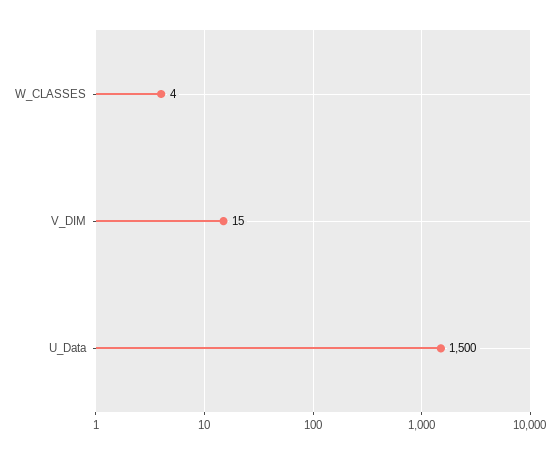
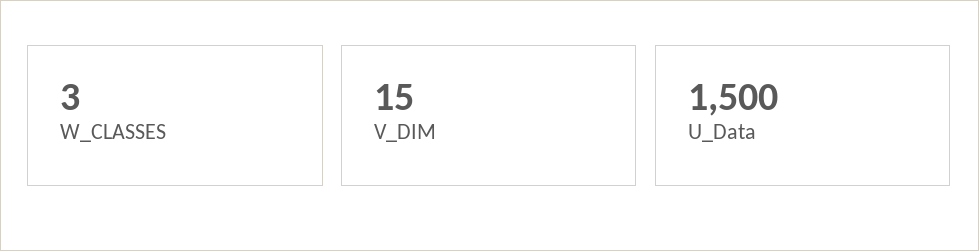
W_CLASSES: 4 -> 3

